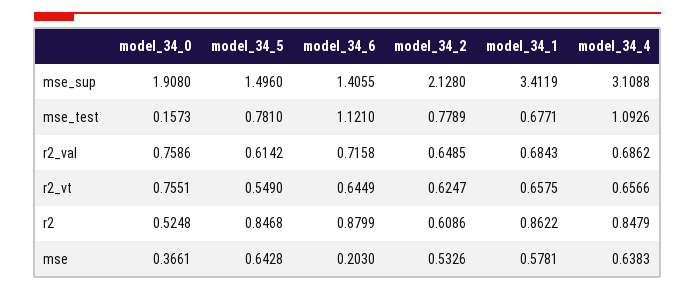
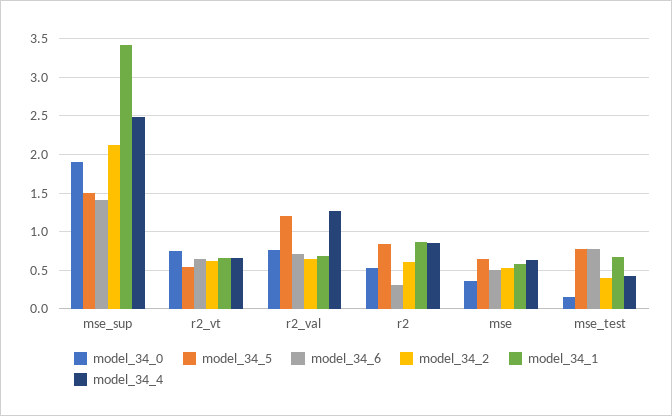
model_34_4, mse_sup: 3.1088 -> 2.5
model_34_6, mse_test: 1.121 -> 0.8
model_34_2, mse_test: 0.7789 -> 0.4
model_34_4, mse_test: 1.0926 -> 0.4
model_34_5, r2_val: 0.6142 -> 1.2
model_34_4, r2_val: 0.6862 -> 1.3
model_34_6, r2: 0.8799 -> 0.3
model_34_6, mse: 0.203 -> 0.5

